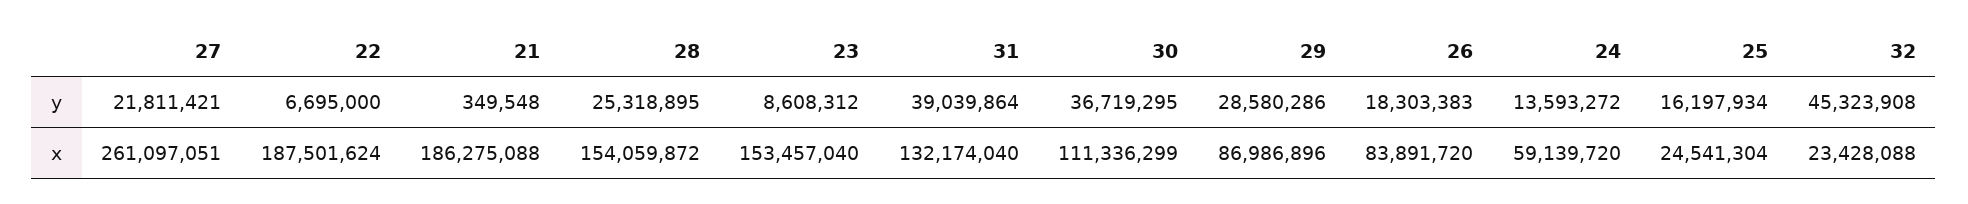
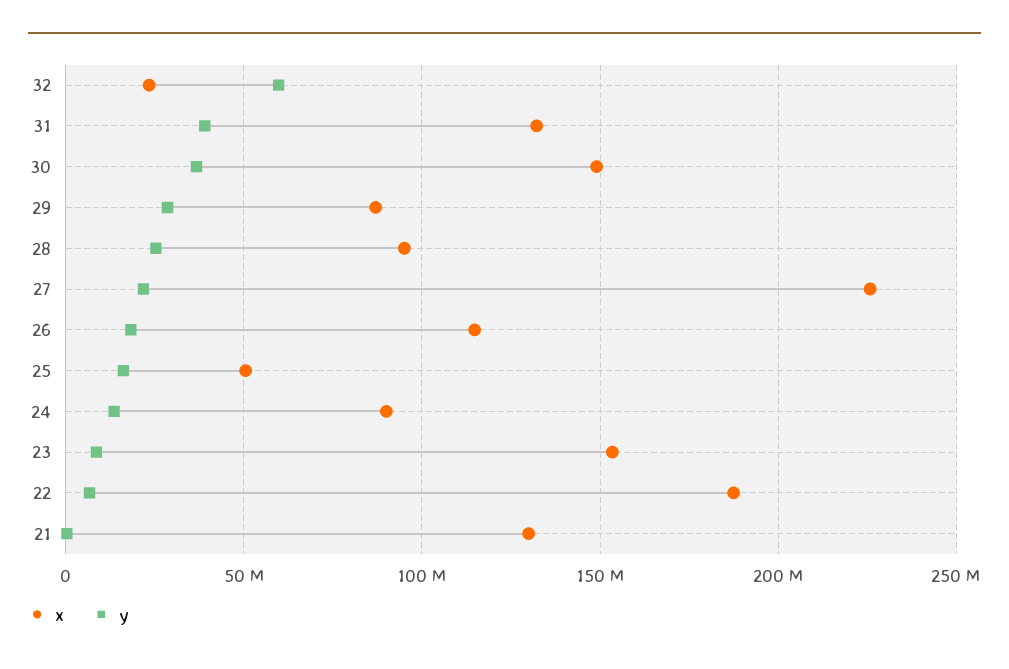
y, 32: 45323908 -> 60000000
x, 27: 261097051 -> 225000000
x, 21: 186275088 -> 130000000
x, 28: 154059872 -> 95000000
x, 30: 111336299 -> 150000000
x, 26: 83891720 -> 115000000
x, 24: 59139720 -> 90000000
x, 25: 24541304 -> 50000000

